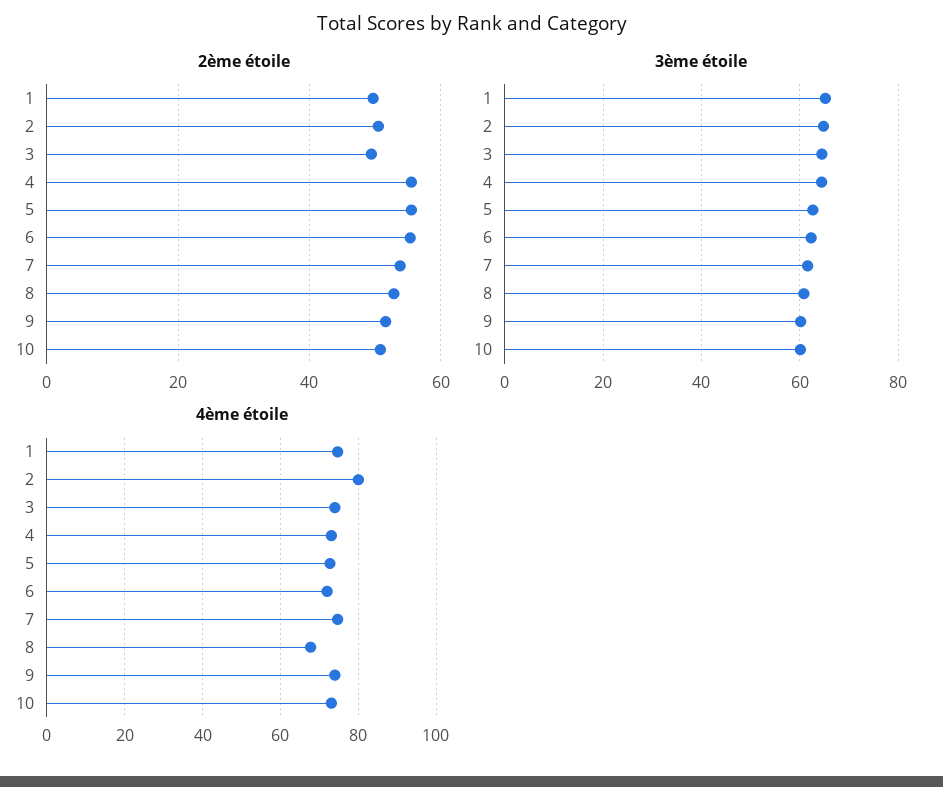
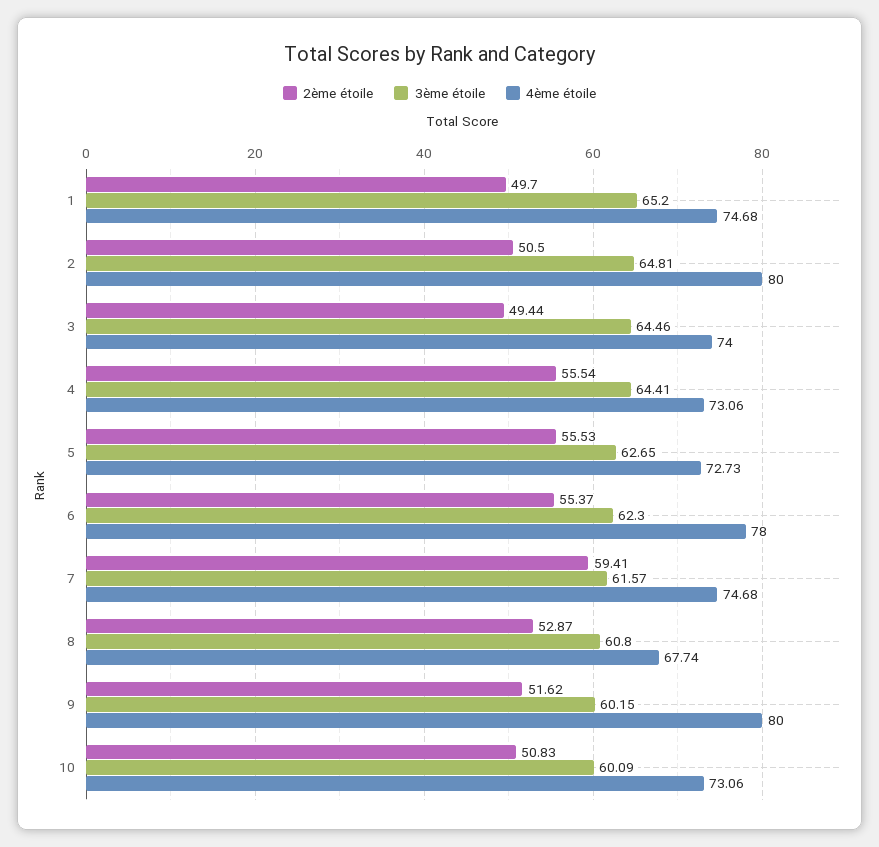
2ème étoile, 7: 54 -> 59.41
4ème étoile, 6: 72 -> 78
4ème étoile, 9: 74 -> 80

